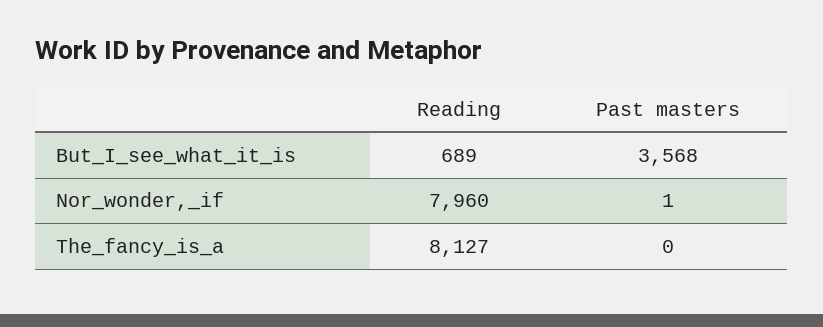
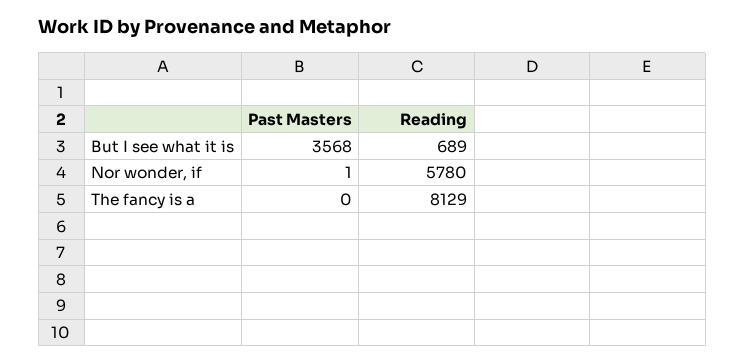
Reading, Nor_wonder,_if: 7960 -> 5780
Reading, The_fancy_is_a: 8127 -> 8129

